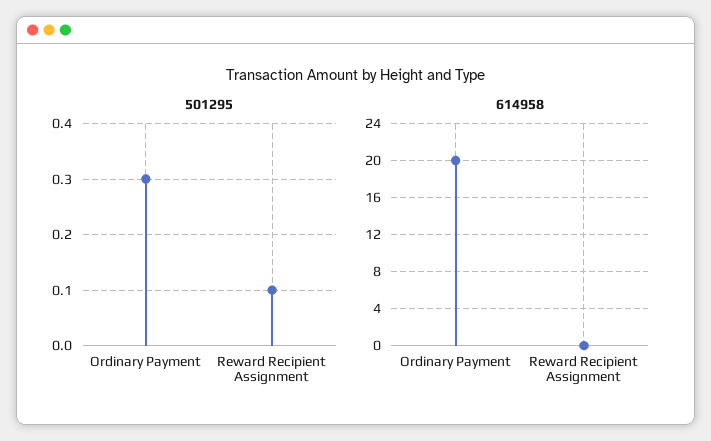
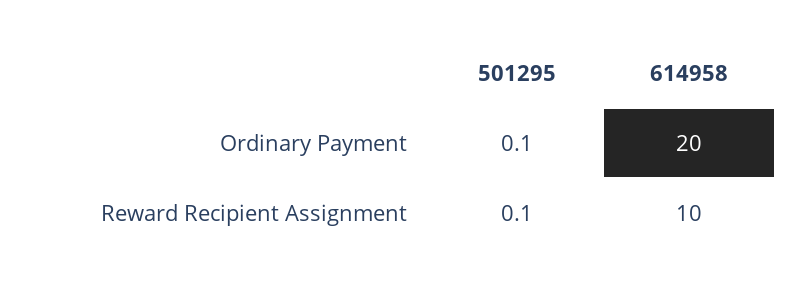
501295, Ordinary Payment: 0.3 -> 0.1
614958, Reward Recipient Assignment: 0 -> 10

